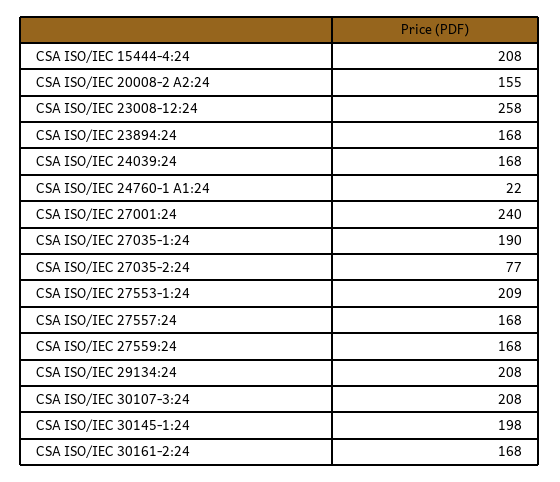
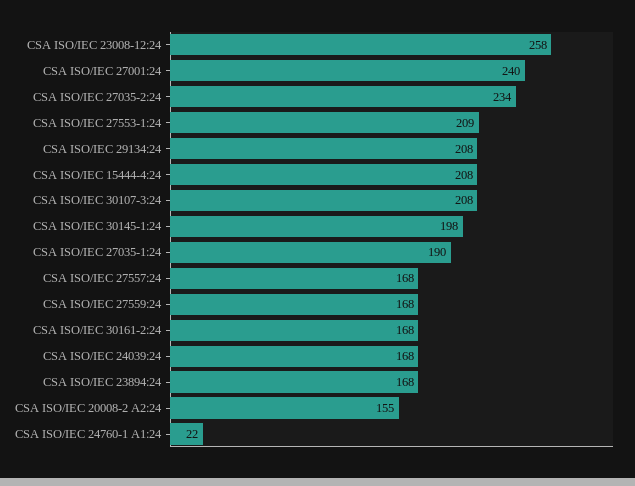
CSA ISO/IEC 27035-2:24: 77 -> 234

